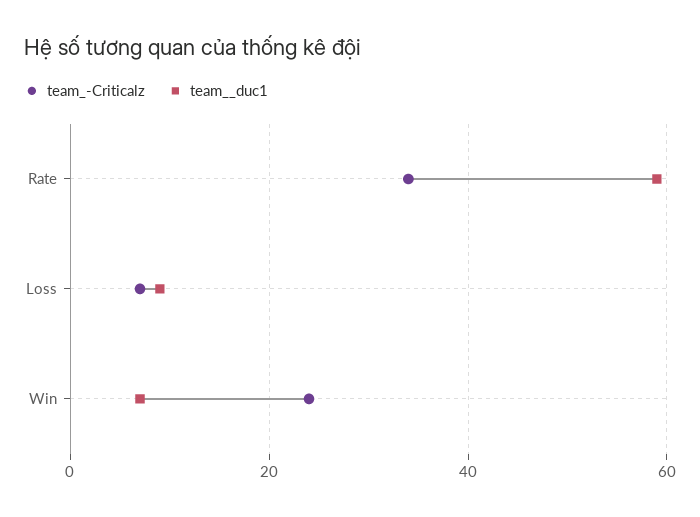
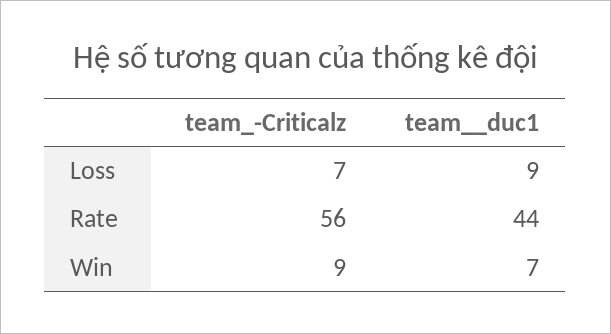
team_-Criticalz, Rate: 35 -> 56
team__duc1, Rate: 60 -> 44
team_-Criticalz, Win: 25 -> 9

